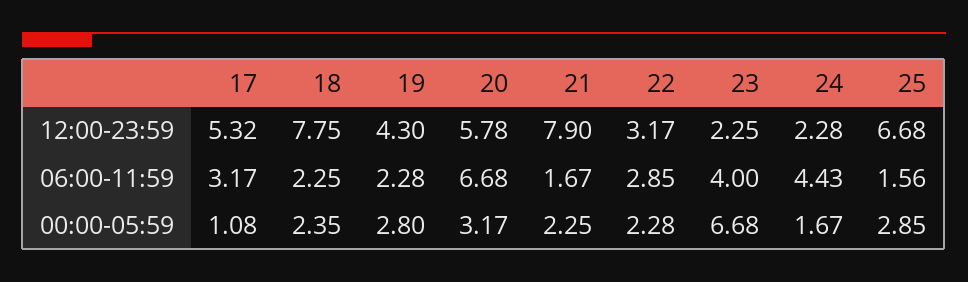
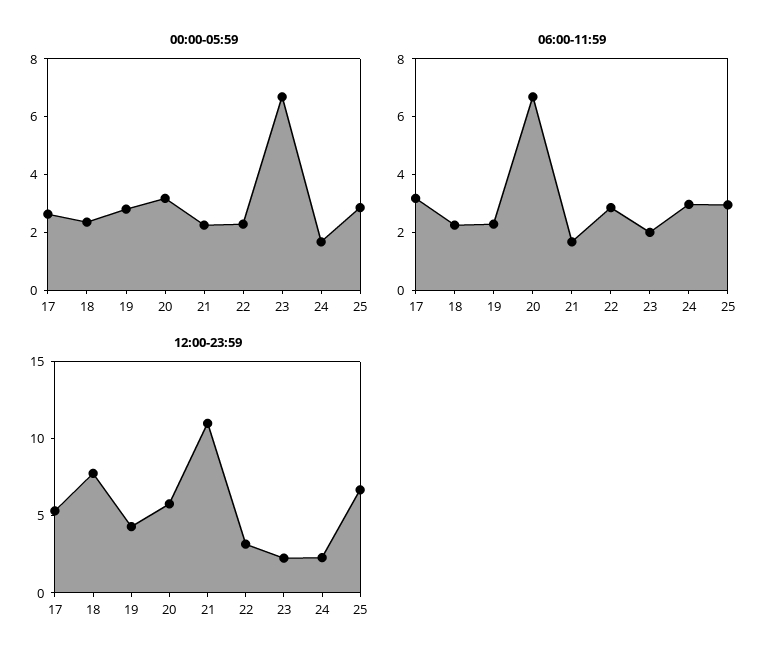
12:00-23:59, 21: 7.9 -> 11
06:00-11:59, 23: 4 -> 2
06:00-11:59, 24: 4.43 -> 3
06:00-11:59, 25: 1.56 -> 3
00:00-05:59, 17: 1.08 -> 2.5

